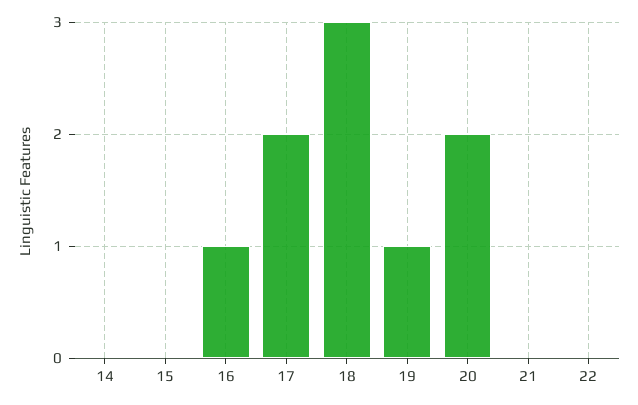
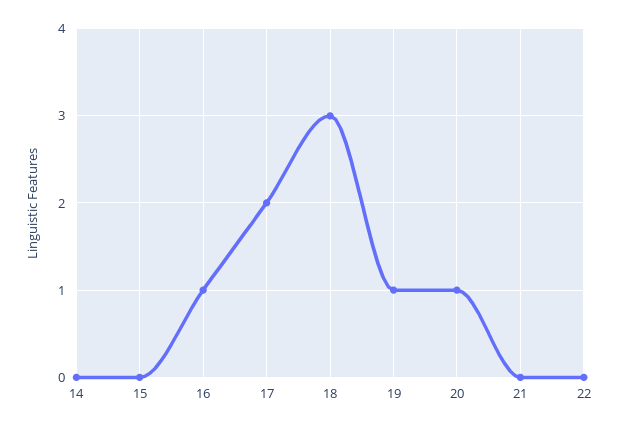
20: 2 -> 1

